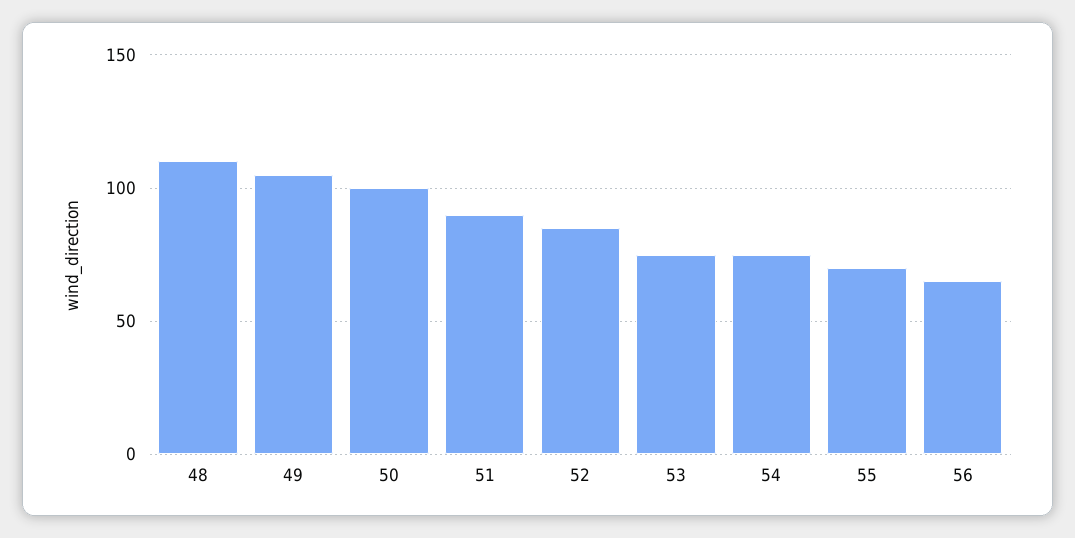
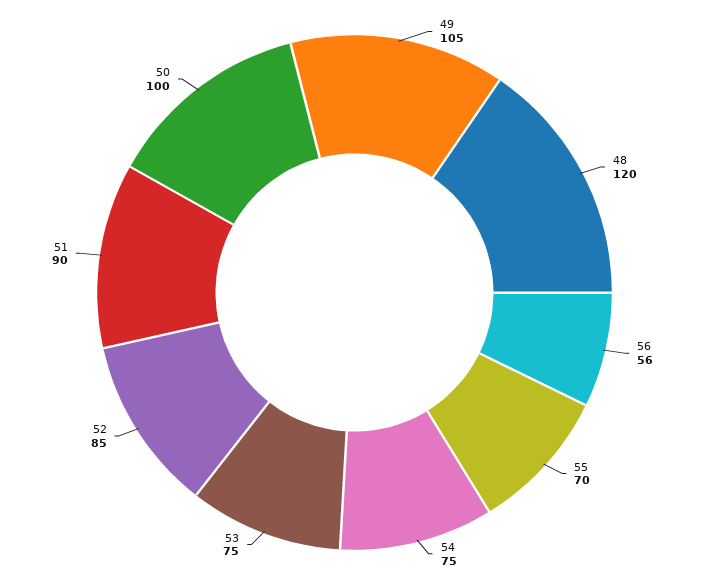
48: 110 -> 120
56: 65 -> 56

